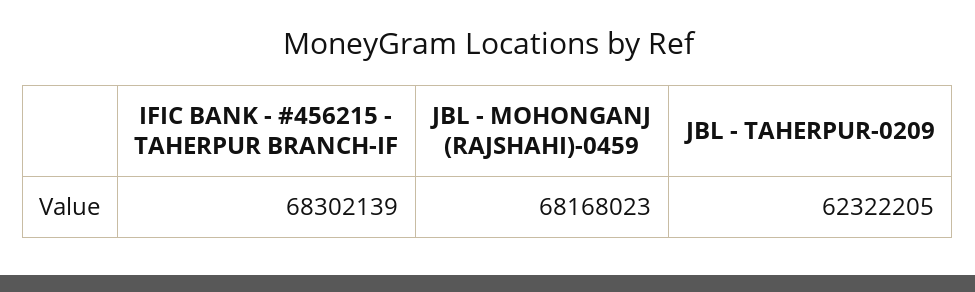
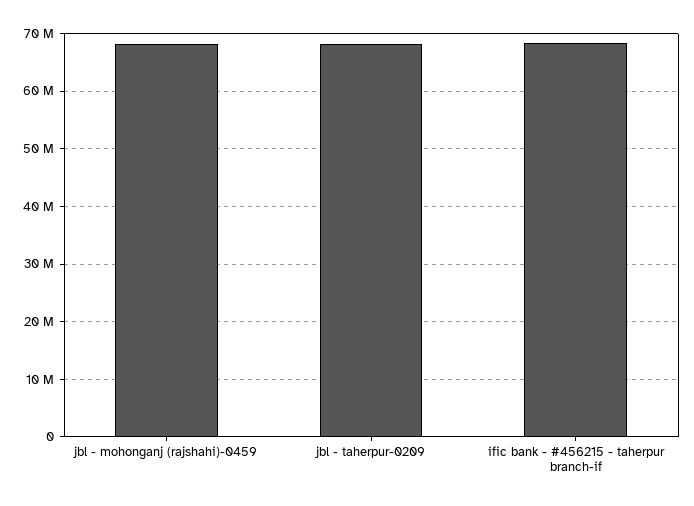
JBL - TAHERPUR-0209: 62322205 -> 68000000

